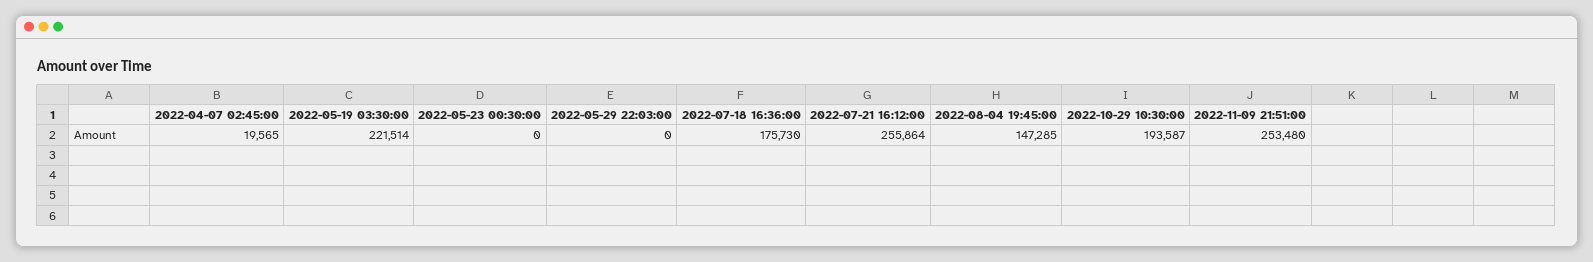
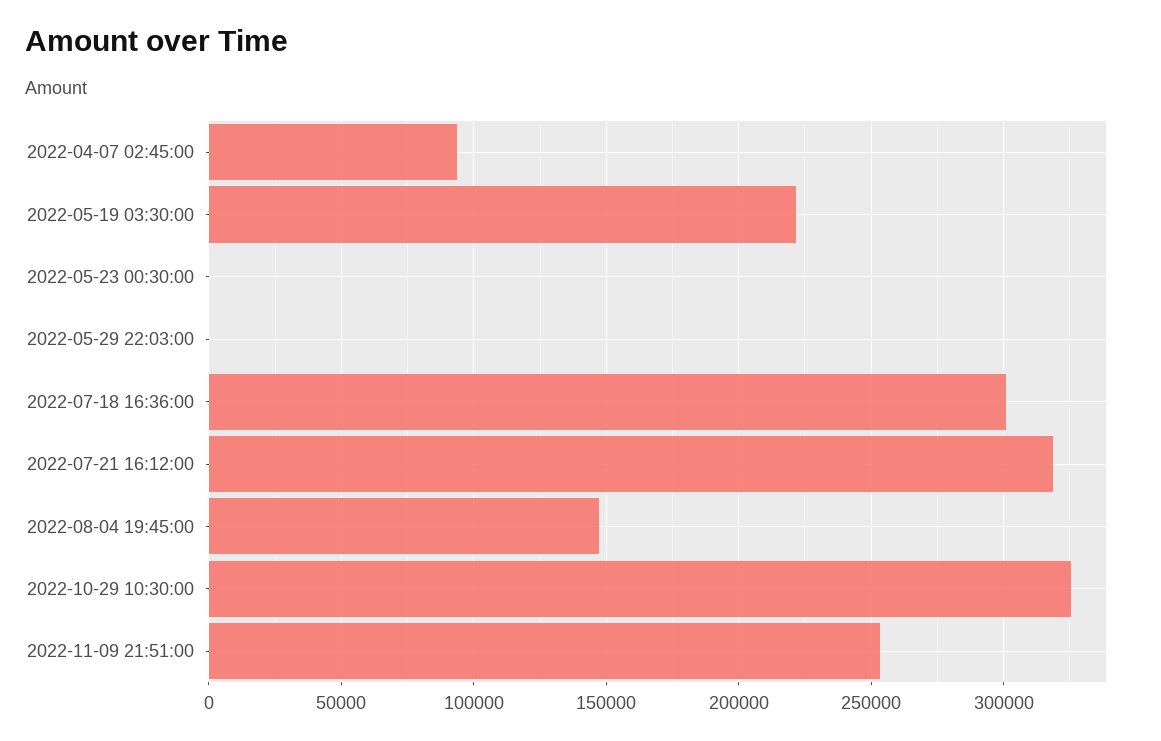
2022-04-07 02:45:00: 19565 -> 95000
2022-07-18 16:36:00: 175730 -> 300000
2022-07-21 16:12:00: 255864 -> 320000
2022-10-29 10:30:00: 193587 -> 325000

